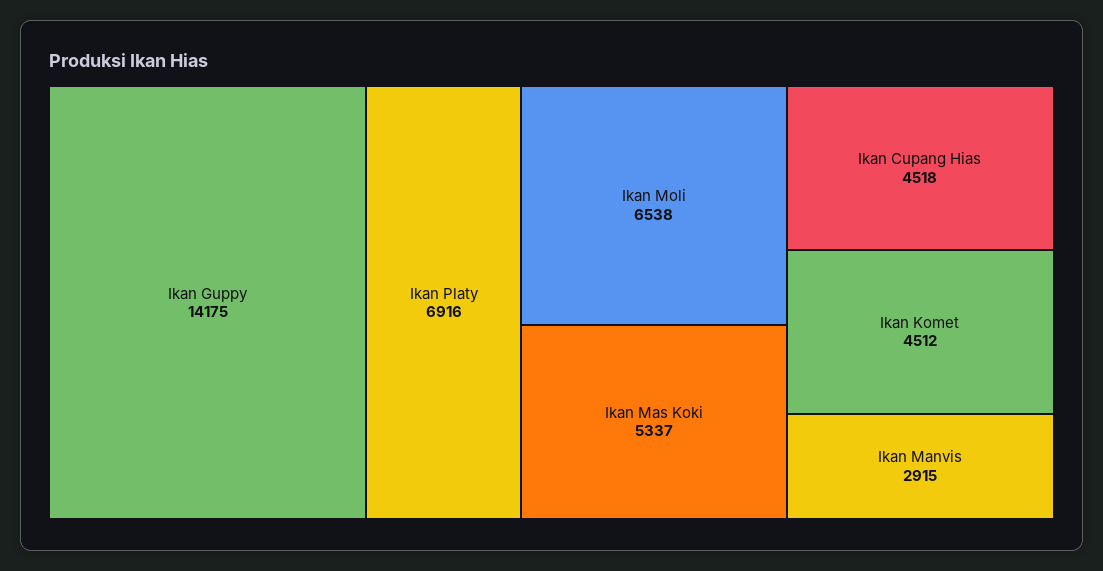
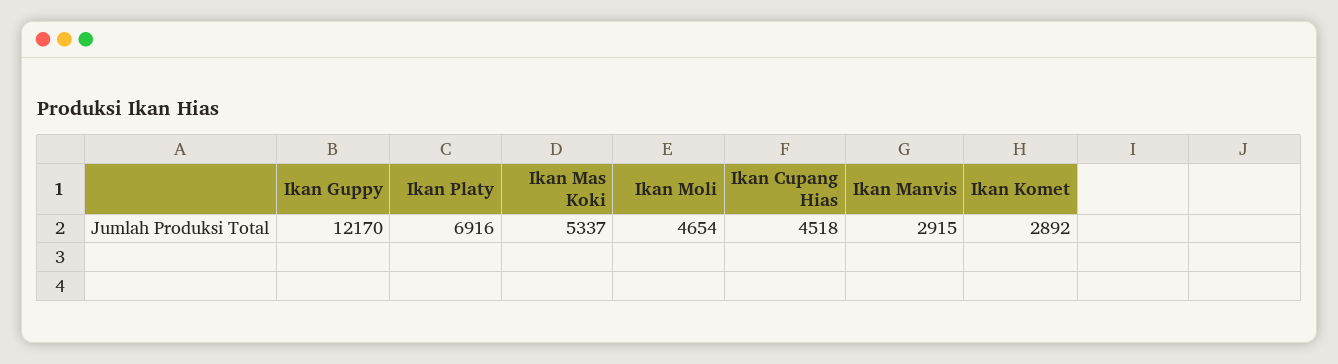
Ikan Guppy: 14175 -> 12170
Ikan Moli: 6538 -> 4654
Ikan Komet: 4512 -> 2892

